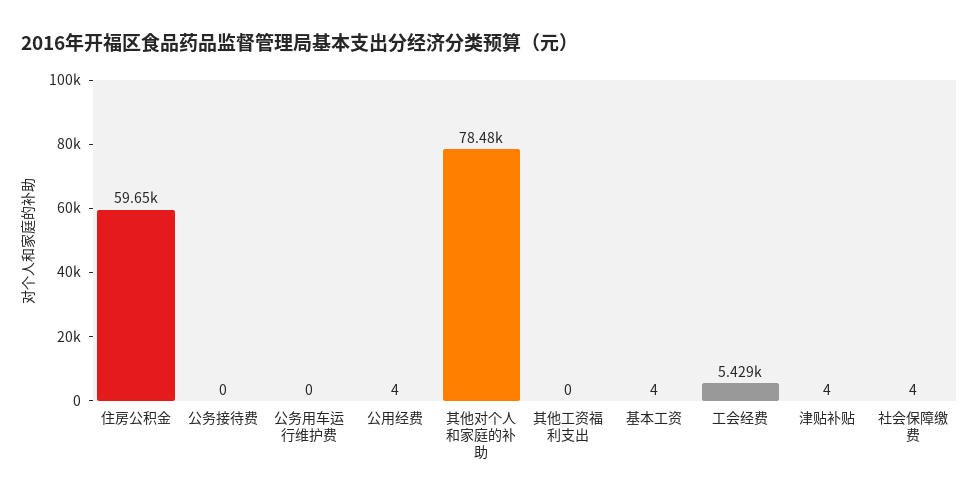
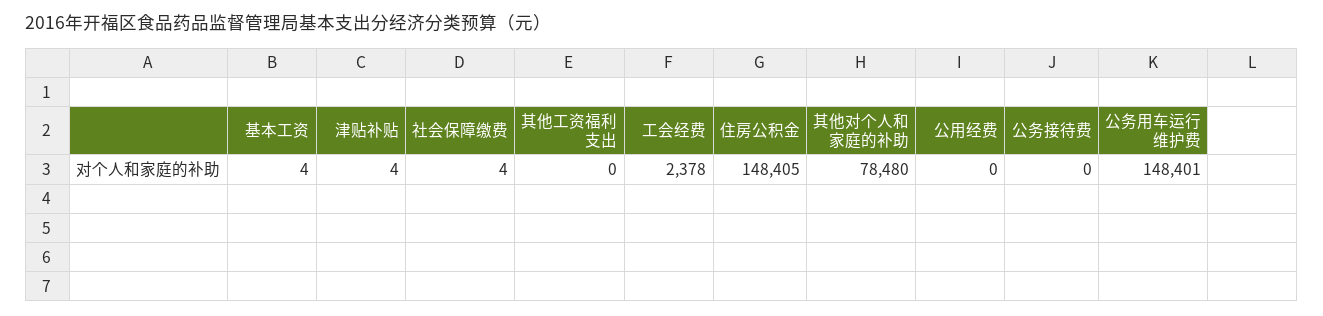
住房公积金: 59650 -> 148405
公务用车运行维护费: 0 -> 148401
公用经费: 4 -> 0
工会经费: 5429 -> 2378

